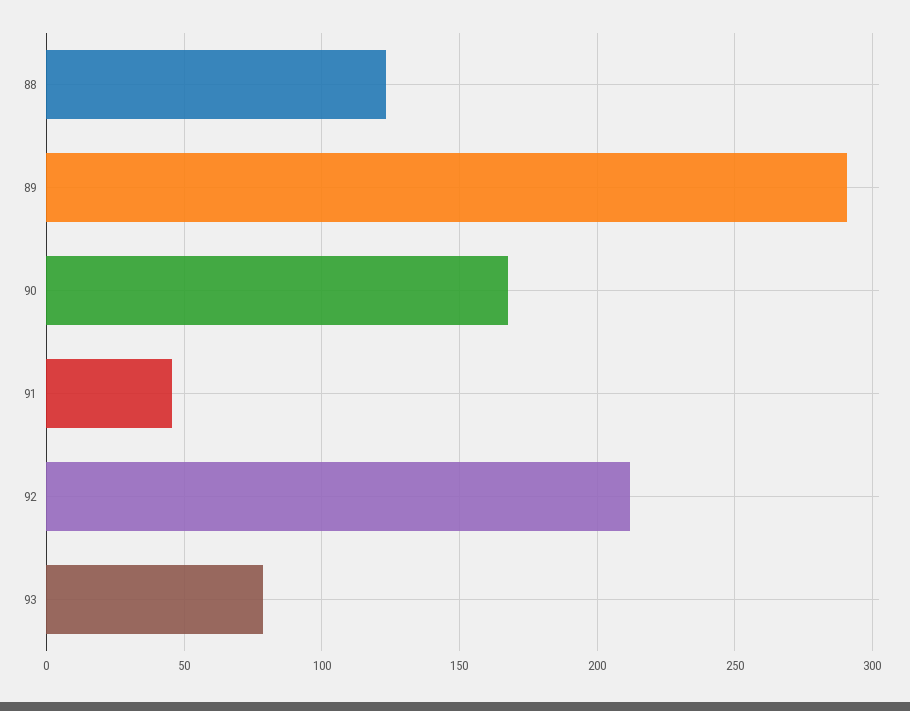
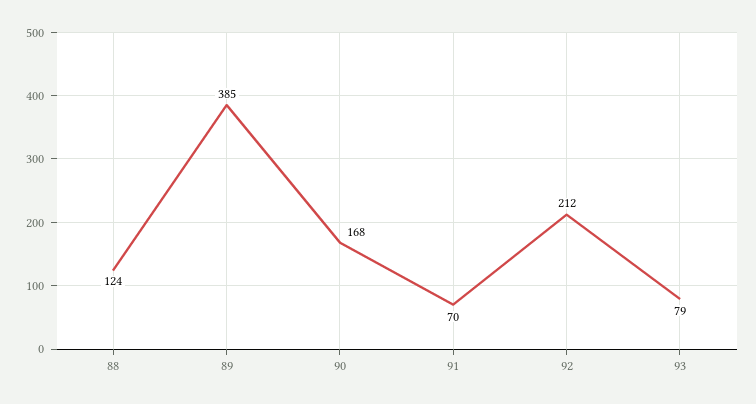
89: 290 -> 385
91: 45 -> 70

